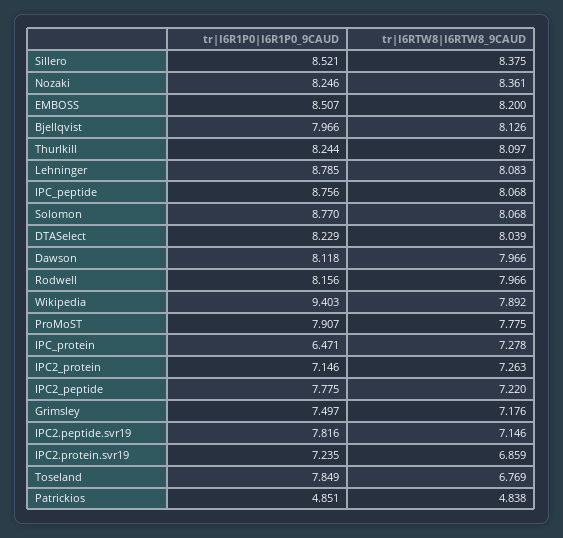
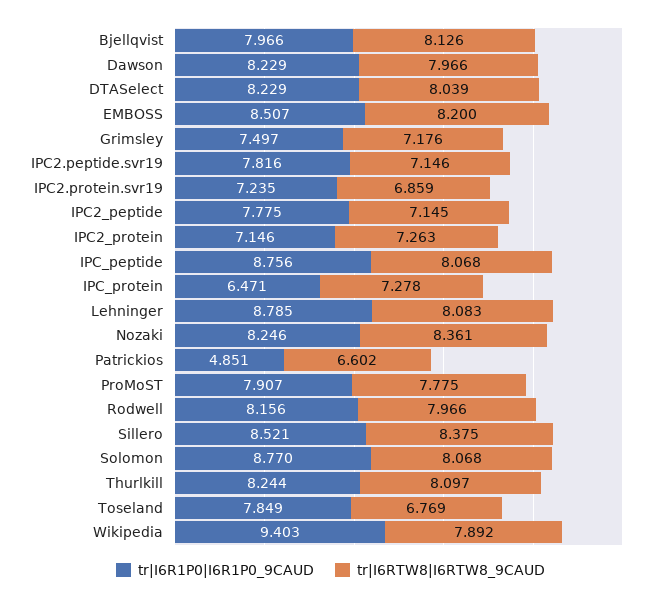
tr|I6R1P0|I6R1P0_9CAUD, Dawson: 8.118 -> 8.229
tr|I6RTW8|I6RTW8_9CAUD, IPC2_peptide: 7.22 -> 7.145
tr|I6RTW8|I6RTW8_9CAUD, Patrickios: 4.838 -> 6.602

